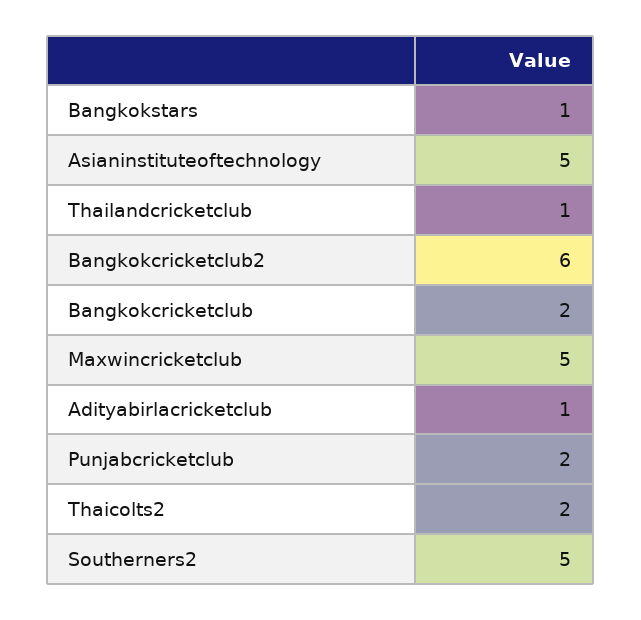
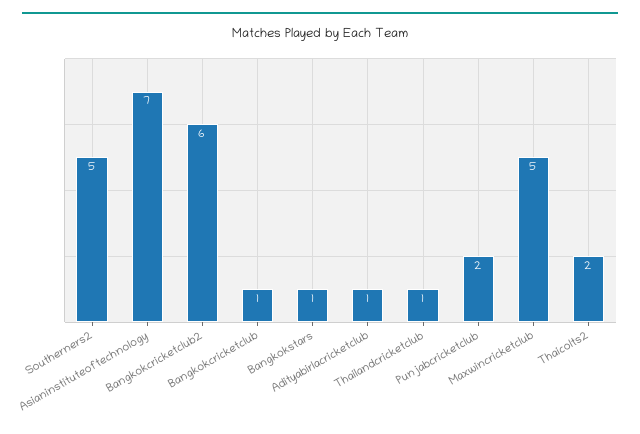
Asianinstituteoftechnology: 5 -> 7
Bangkokcricketclub: 2 -> 1

